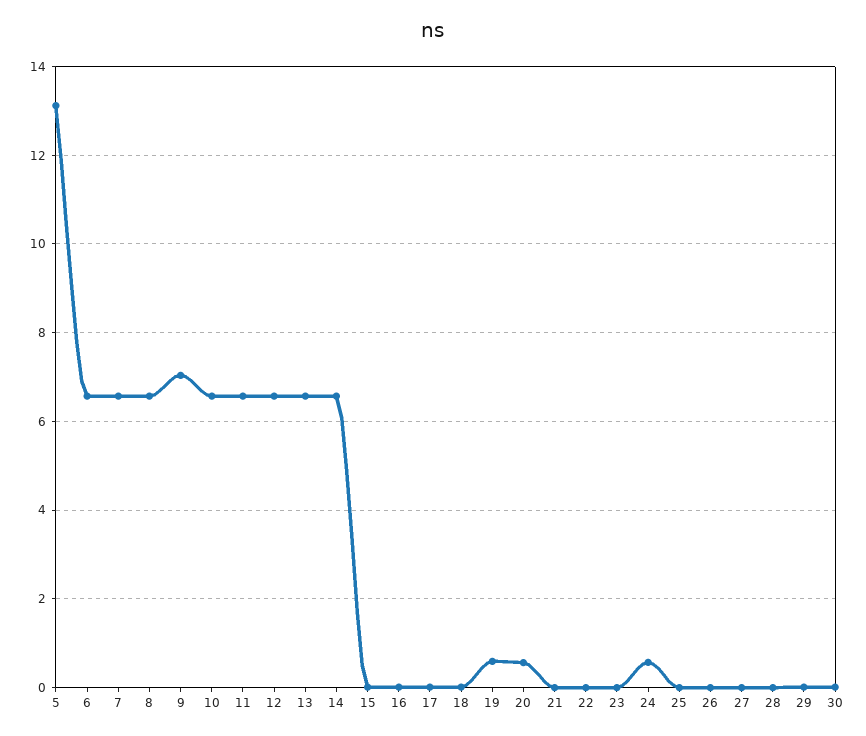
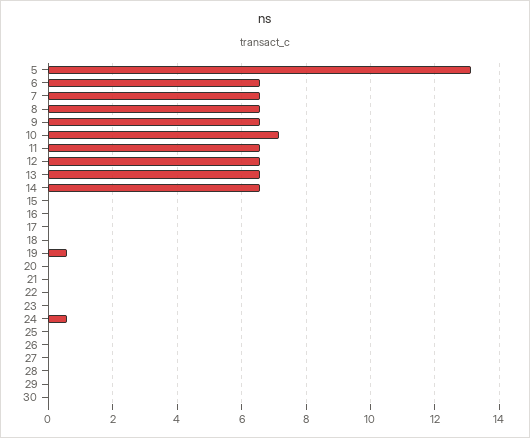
9: 7 -> 6.6
10: 6.6 -> 7.2
20: 0.6 -> 0

